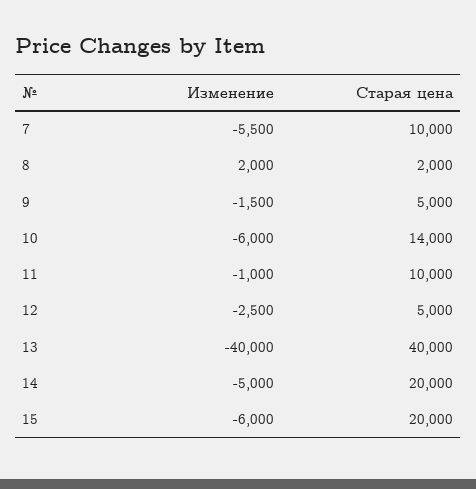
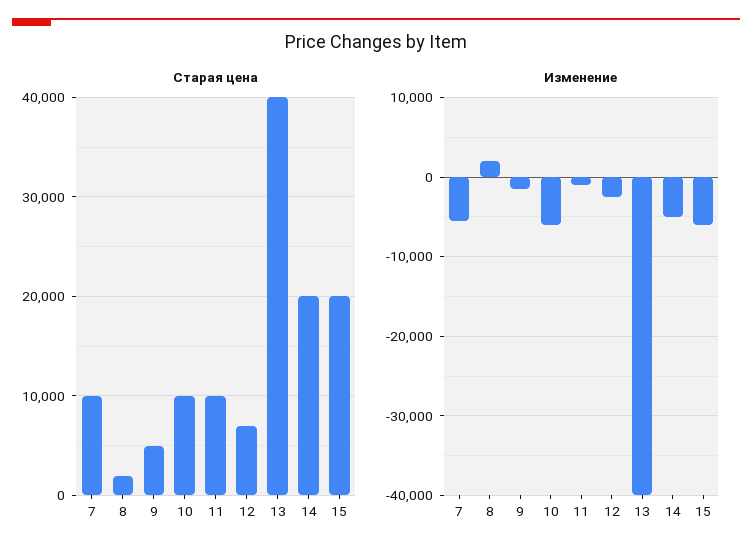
Старая цена, 10: 14000 -> 10000
Старая цена, 12: 5000 -> 7000

